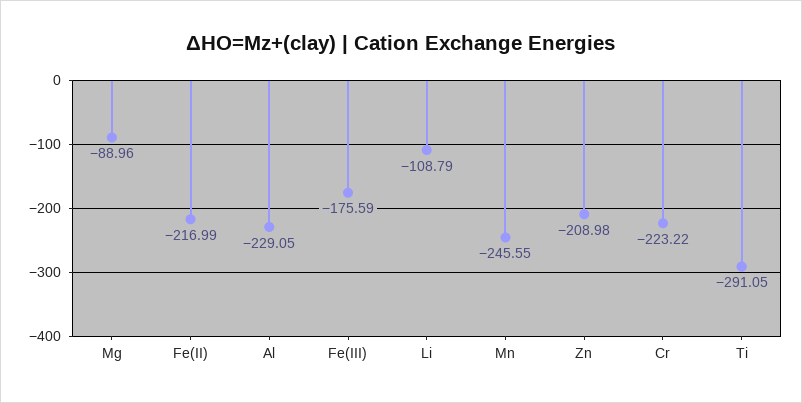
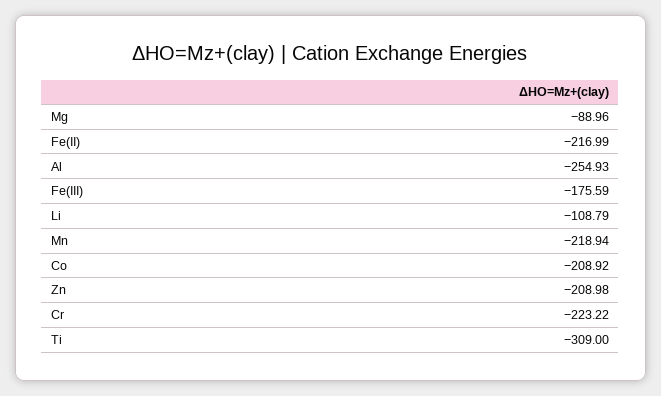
Al: -229.05 -> -254.93
Mn: -245.55 -> -218.94
Ti: -291.05 -> -309
Co: none -> -208.92

